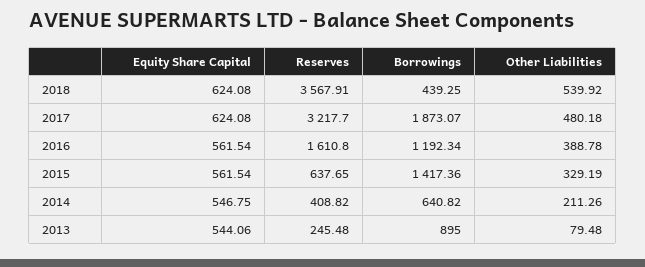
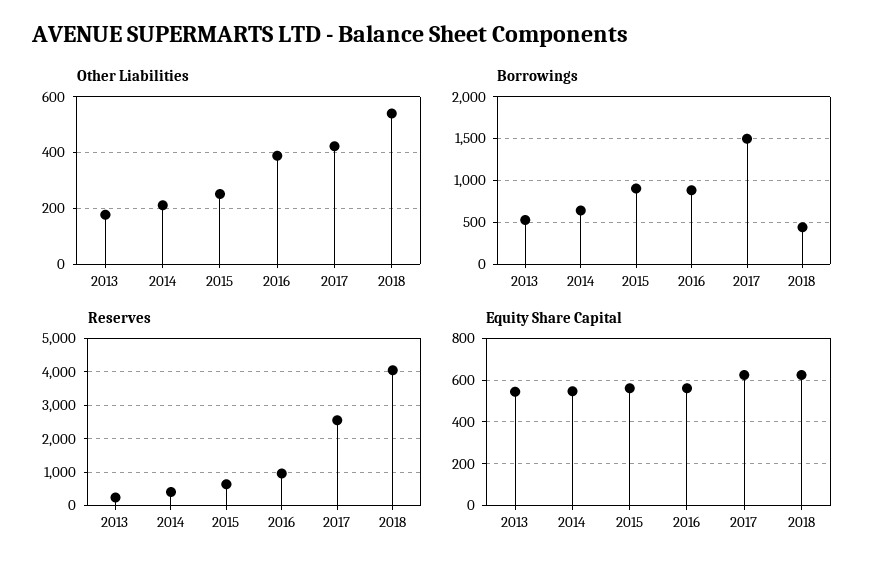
Reserves, 2018: 3567.91 -> 4000
Reserves, 2017: 3217.7 -> 2600
Borrowings, 2017: 1873.07 -> 1500
Other Liabilities, 2017: 480.18 -> 425
Reserves, 2016: 1610.8 -> 1000
Borrowings, 2016: 1192.34 -> 900
Borrowings, 2015: 1417.36 -> 900
Other Liabilities, 2015: 329.19 -> 250
Borrowings, 2013: 895 -> 500
Other Liabilities, 2013: 79.48 -> 175

